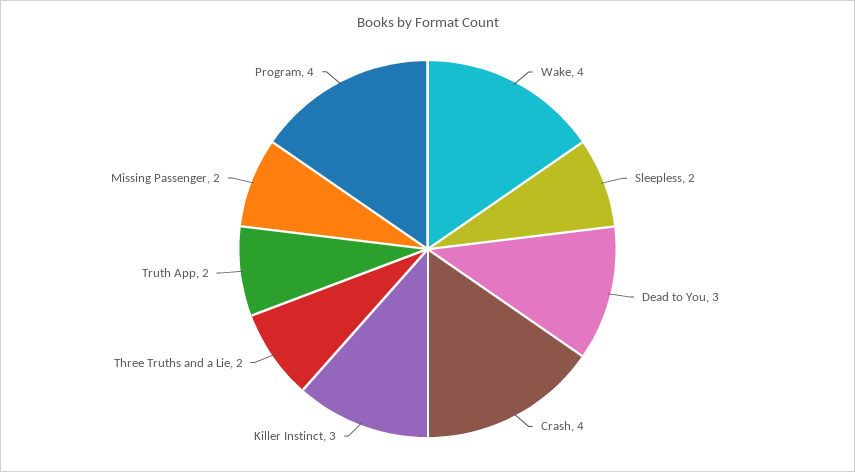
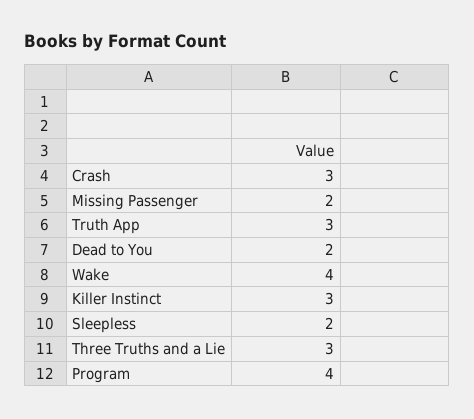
Dead to You: 3 -> 2
Crash: 4 -> 3
Three Truths and a Lie: 2 -> 3
Truth App: 2 -> 3

